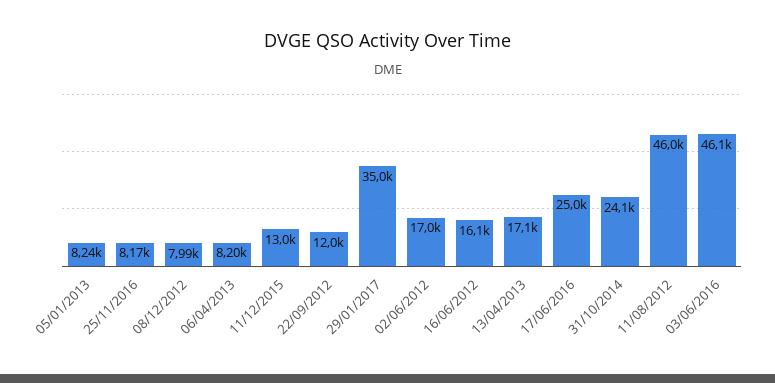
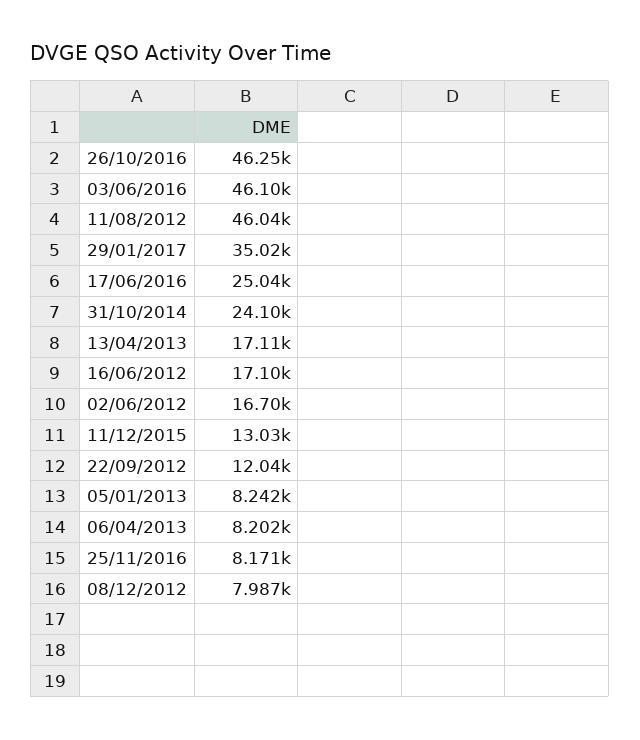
02/06/2012: 17000 -> 16700
16/06/2012: 16100 -> 17100
26/10/2016: none -> 46250

